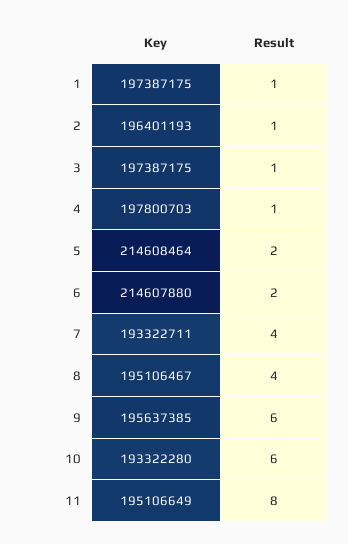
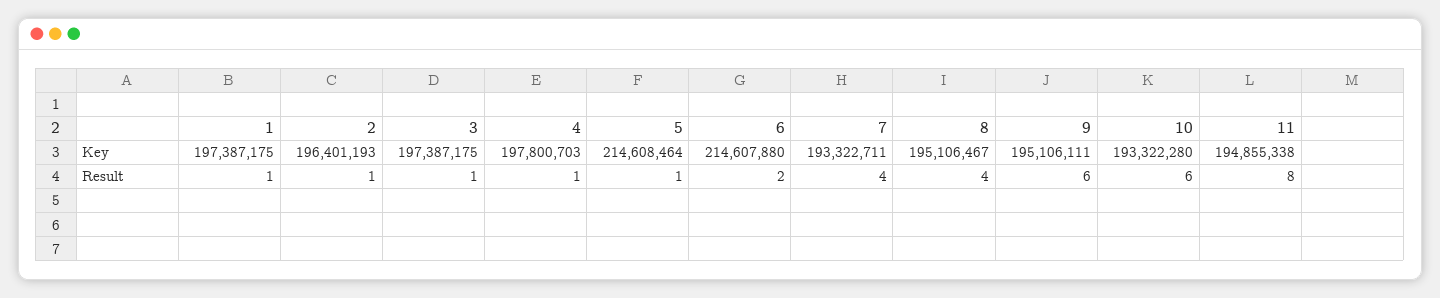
Result, 5: 2 -> 1
Key, 9: 195637385 -> 195106111
Key, 11: 195106649 -> 194855338

